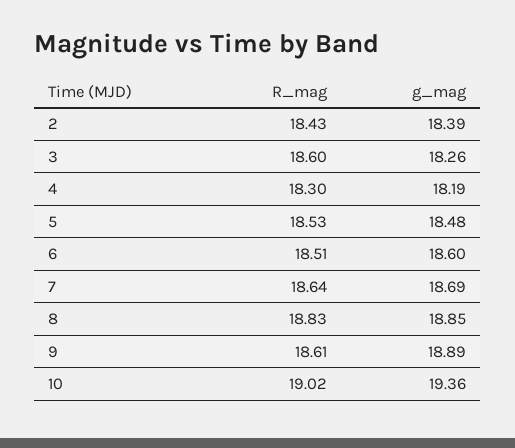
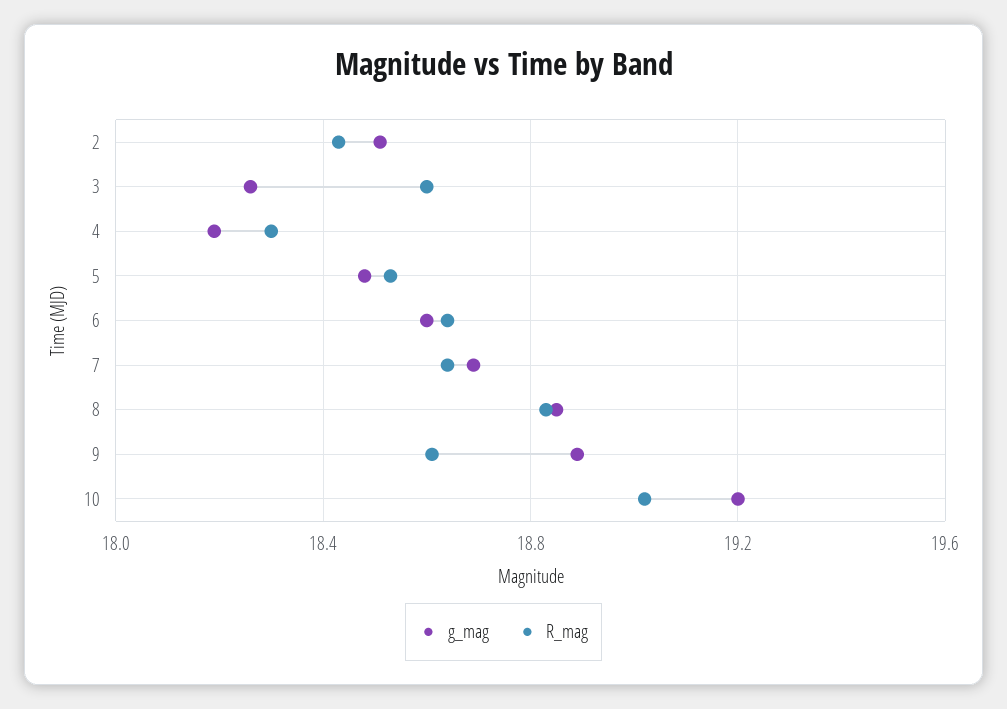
g_mag, 2: 18.39 -> 18.5
R_mag, 6: 18.51 -> 18.65
g_mag, 10: 19.36 -> 19.2

